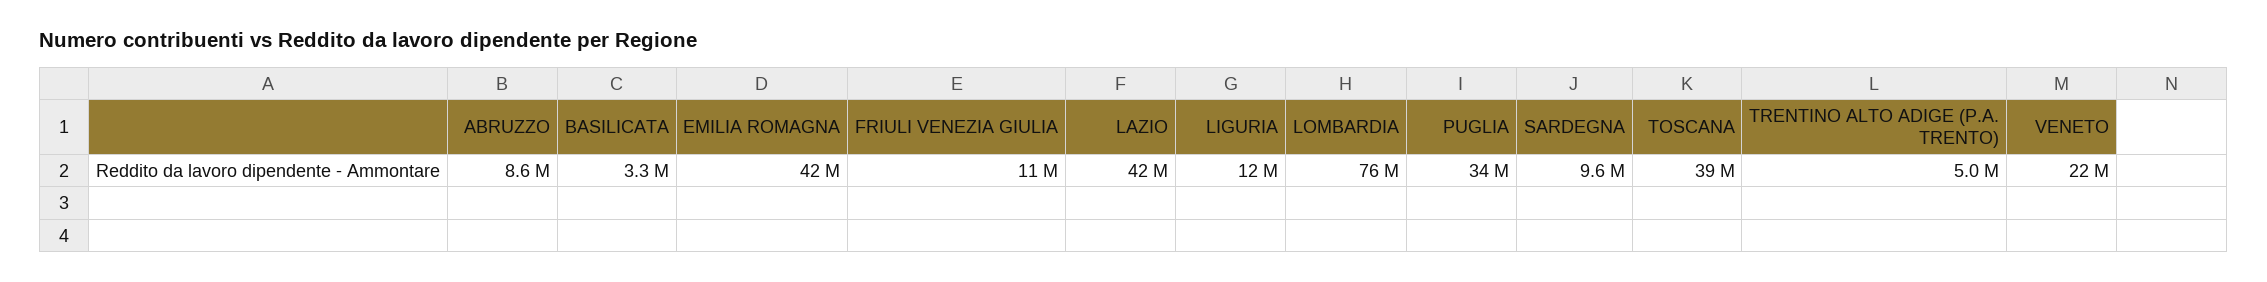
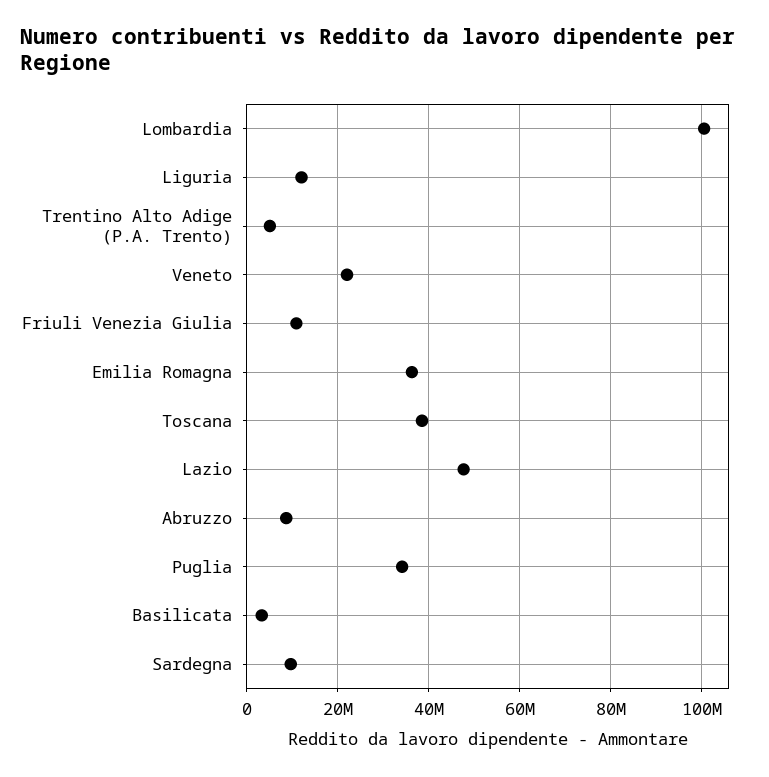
EMILIA ROMAGNA: 42000000 -> 36000000
LAZIO: 42000000 -> 48000000
LOMBARDIA: 76000000 -> 100000000

